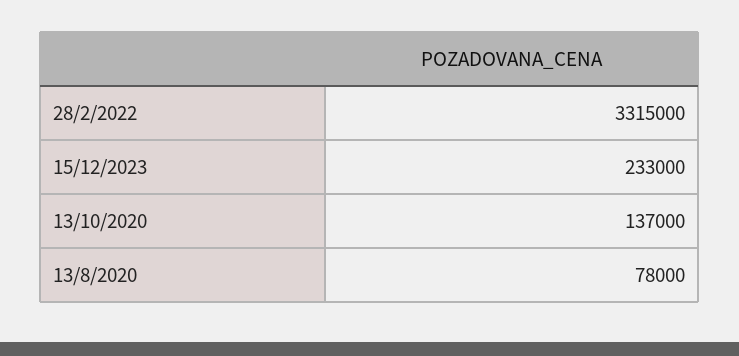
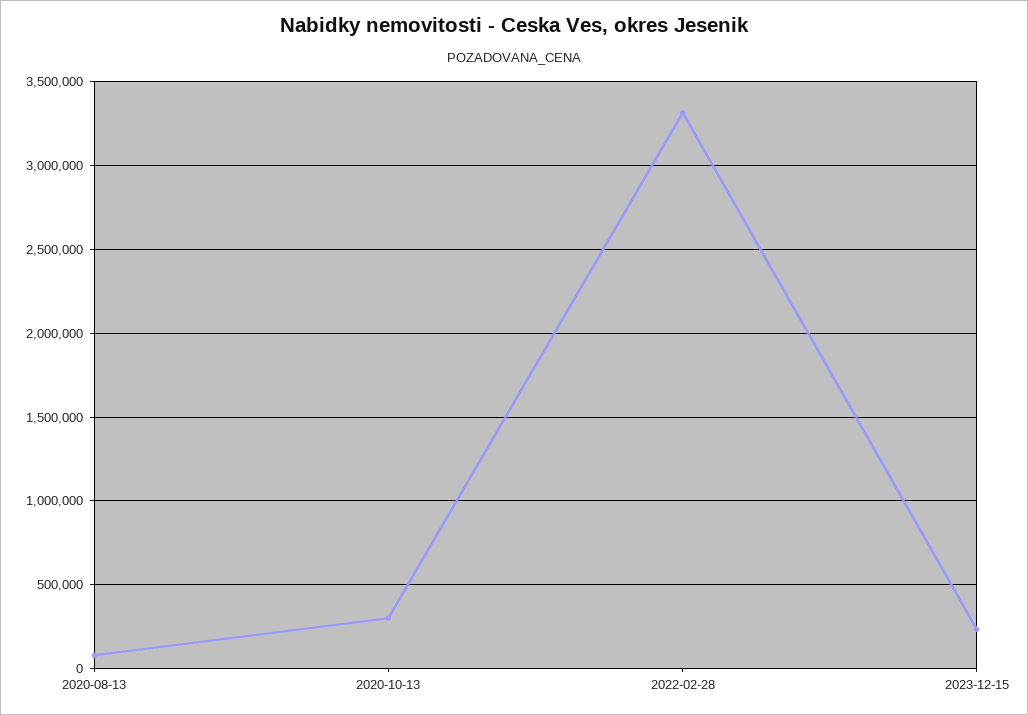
13/10/2020: 137000 -> 300000

